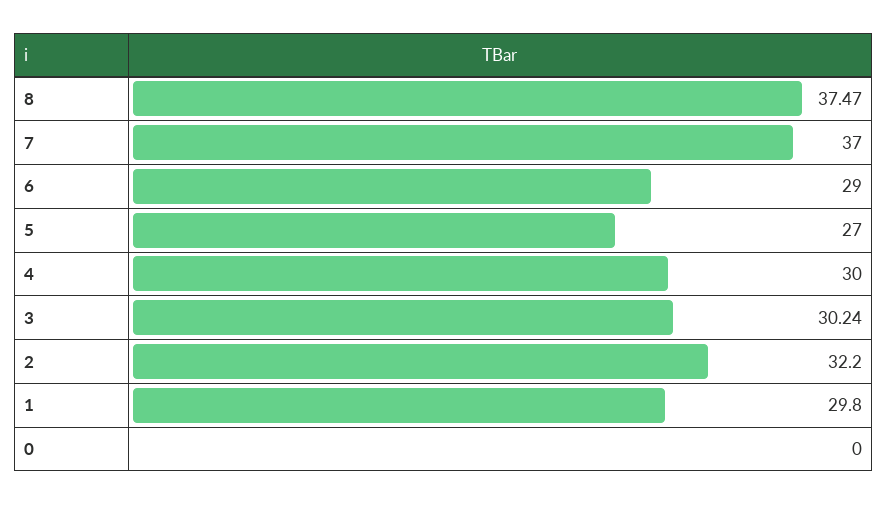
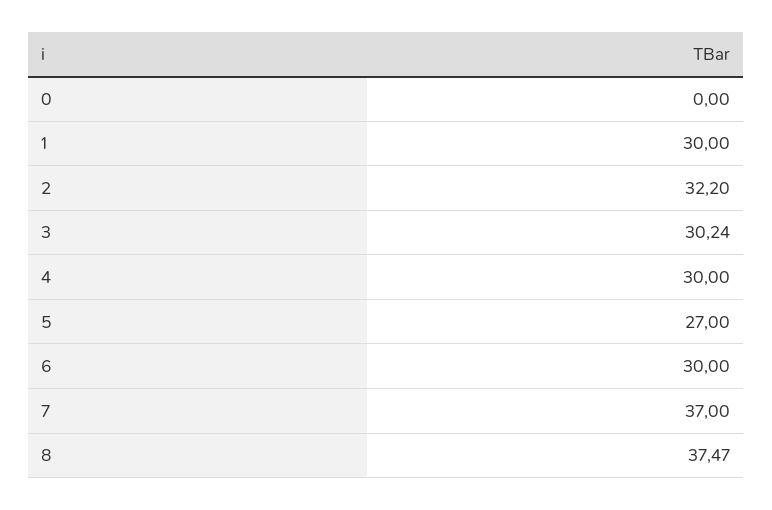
6: 29 -> 30
1: 29.8 -> 30

